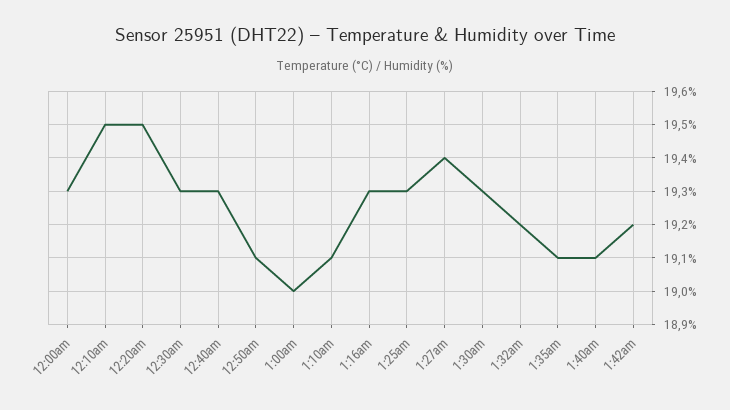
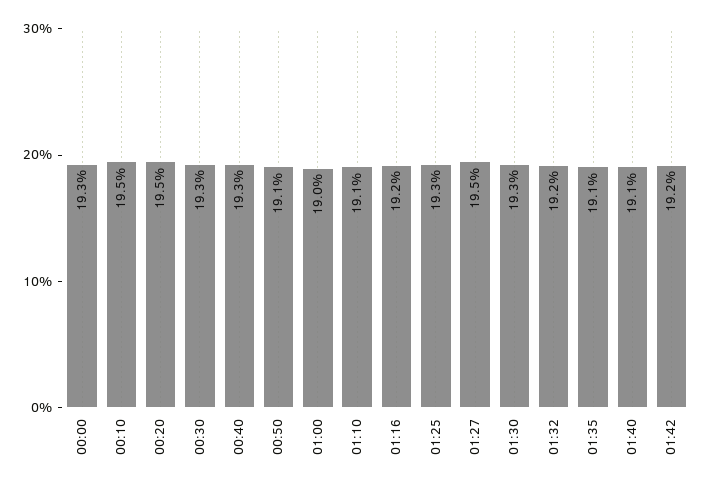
1:16am: 19.3 -> 19.2
1:27am: 19.4 -> 19.5

